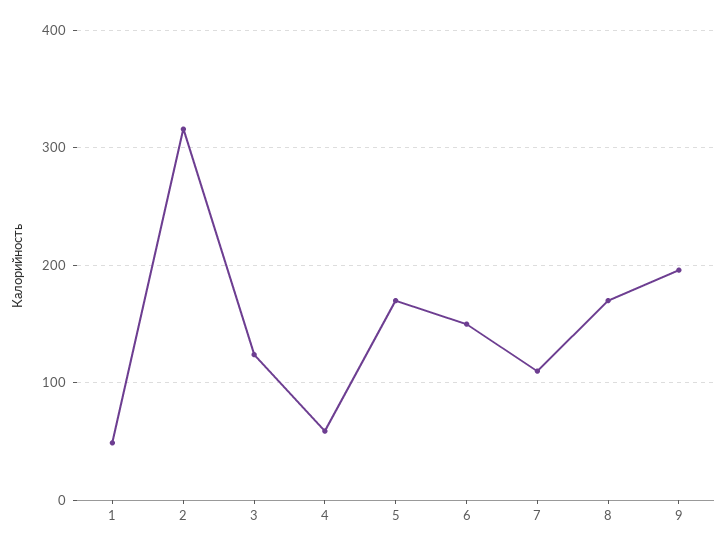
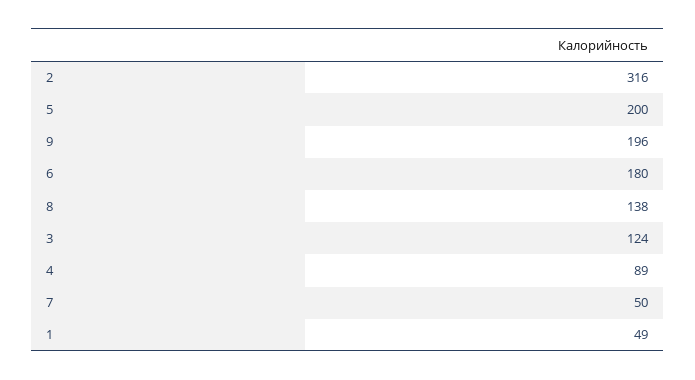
4: 60 -> 89
5: 170 -> 200
6: 150 -> 180
7: 110 -> 50
8: 170 -> 138

